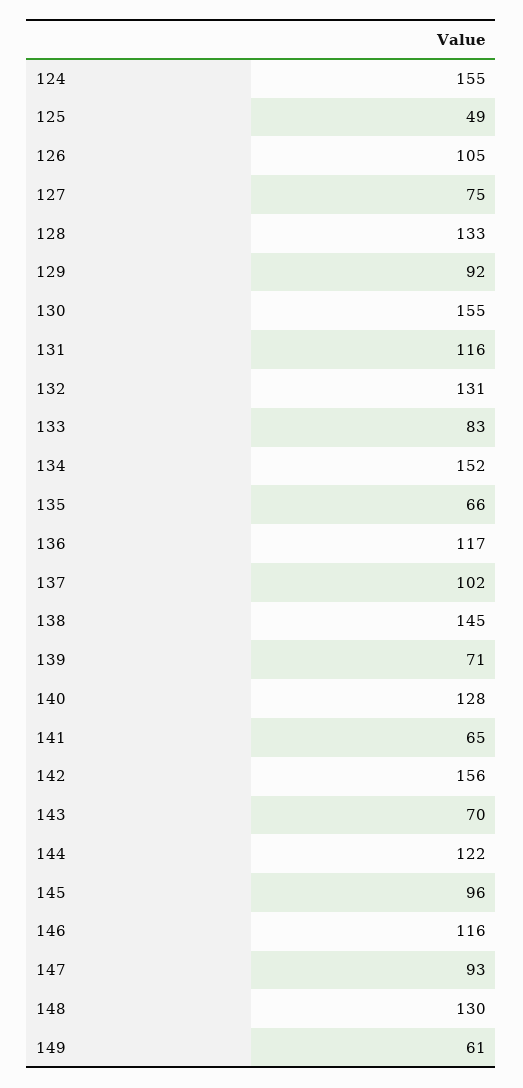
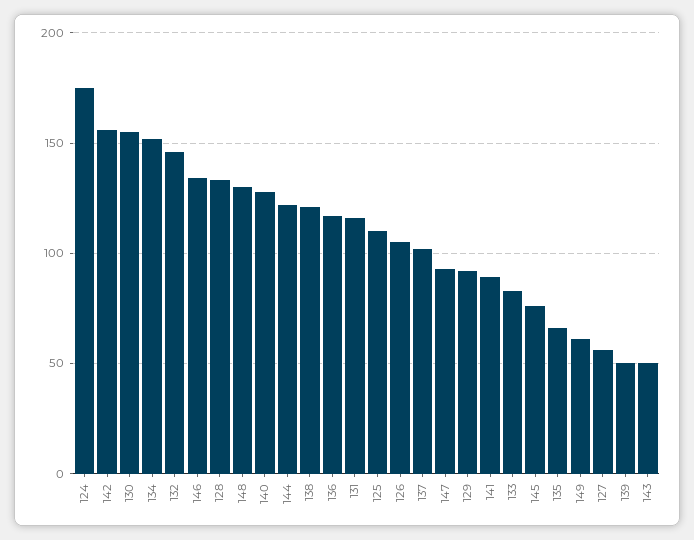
124: 155 -> 175
125: 49 -> 110
127: 75 -> 55
132: 131 -> 145
138: 145 -> 120
139: 71 -> 50
141: 65 -> 90
143: 70 -> 50
145: 96 -> 75
146: 116 -> 135

